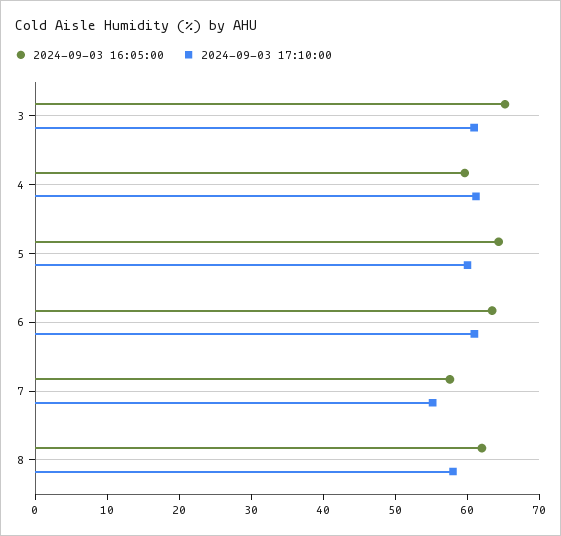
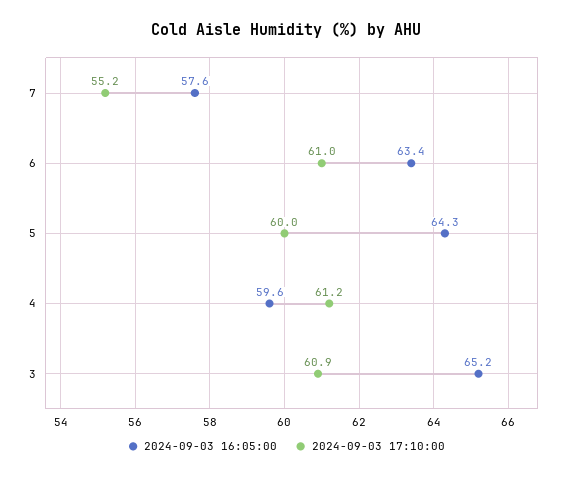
2024-09-03 16:05:00, 8: 62 -> none
2024-09-03 17:10:00, 8: 58 -> none

